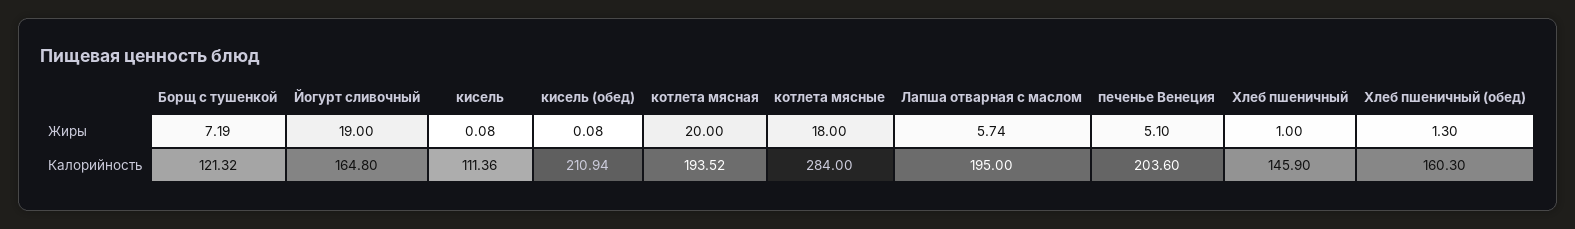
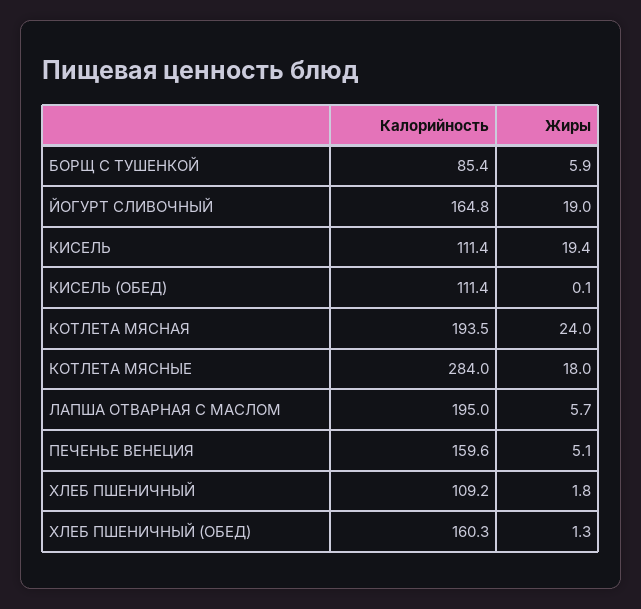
Борщ с тушенкой, Жиры: 7.19 -> 5.9
кисель, Жиры: 0.08 -> 19.4
котлета мясная, Жиры: 20 -> 24
Хлеб пшеничный, Жиры: 1 -> 1.8
Борщ с тушенкой, Калорийность: 121.32 -> 85.4
кисель (обед), Калорийность: 210.94 -> 111.4
печенье Венеция, Калорийность: 203.6 -> 159.6
Хлеб пшеничный, Калорийность: 145.9 -> 109.2

